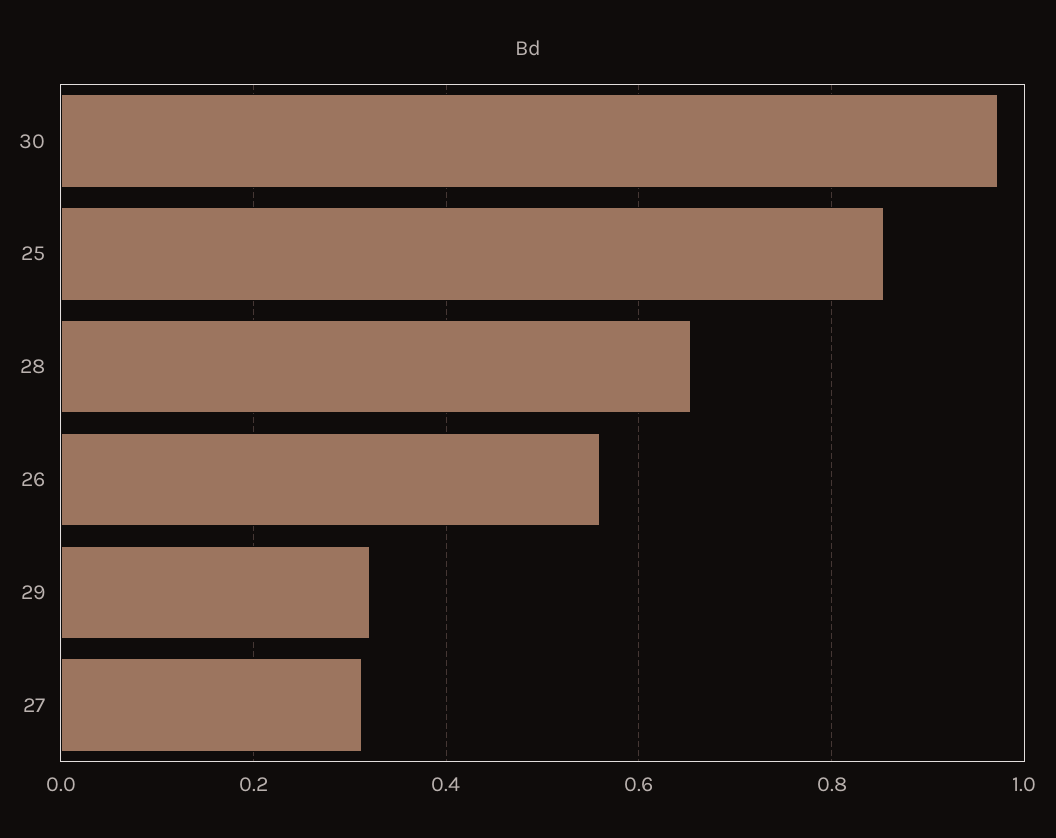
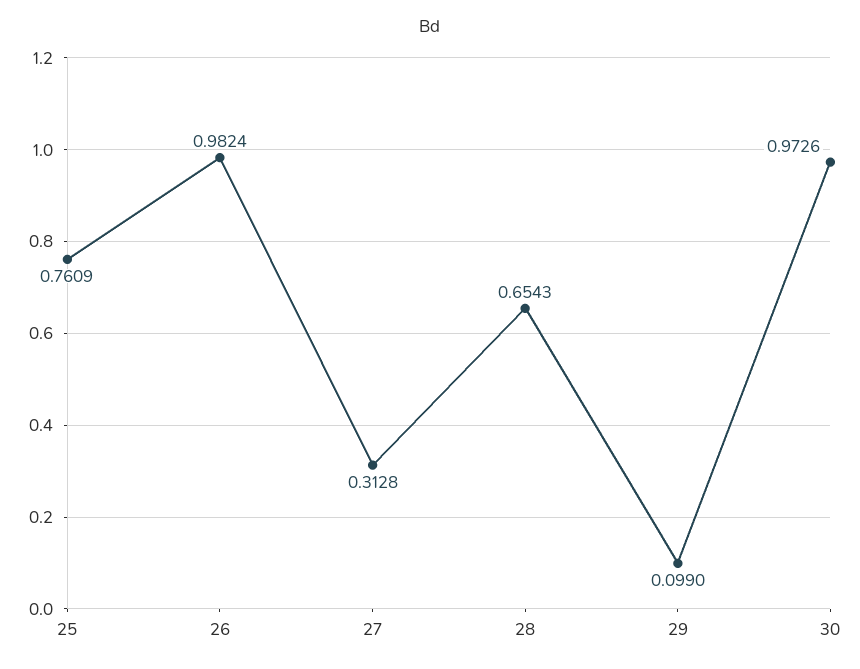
25: 0.86 -> 0.7609
26: 0.56 -> 0.9824
29: 0.32 -> 0.099

